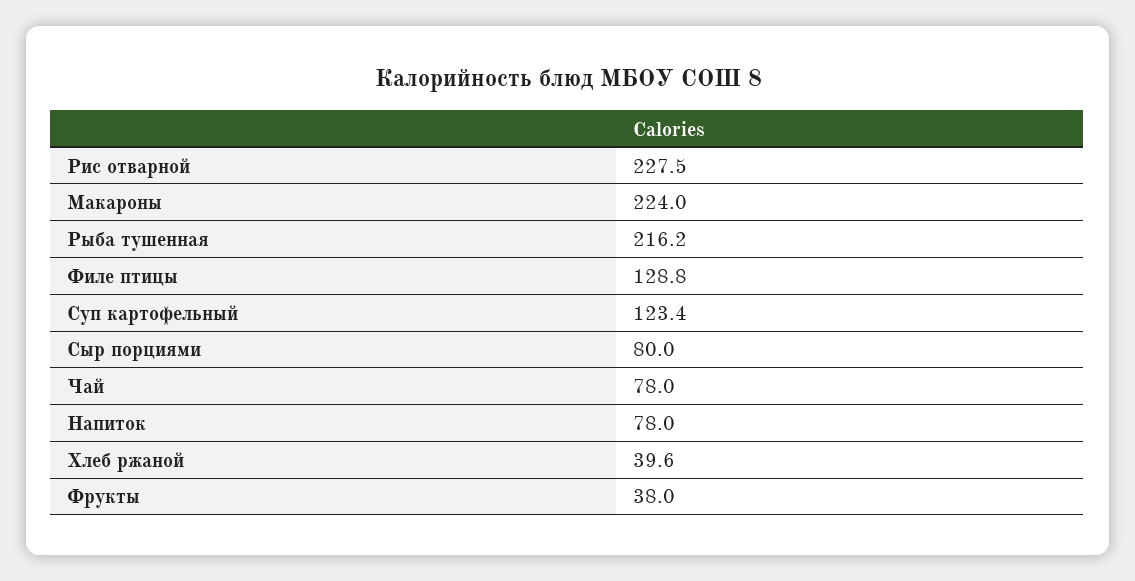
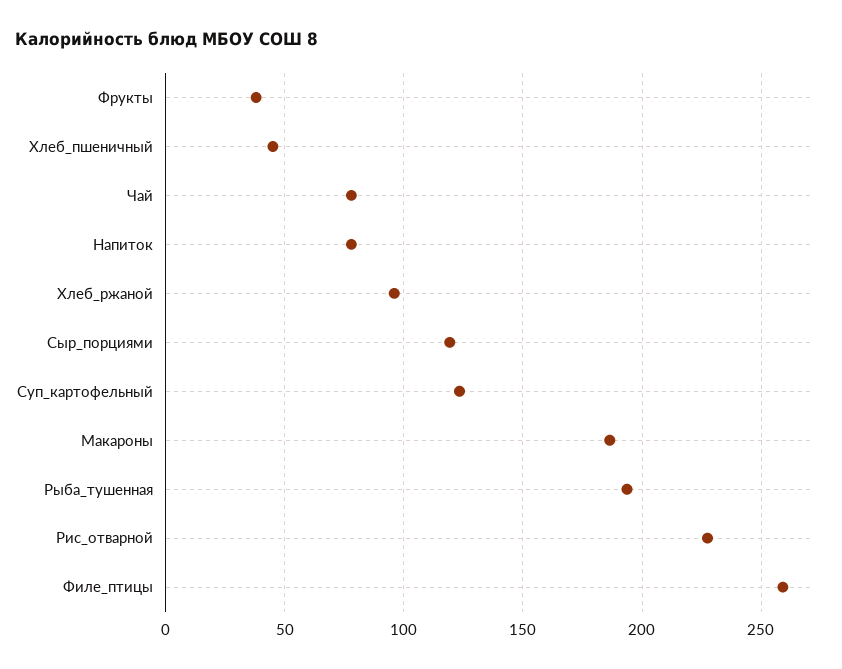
Макароны: 224 -> 185
Рыба тушенная: 216.2 -> 195
Филе птицы: 128.8 -> 260
Сыр порциями: 80 -> 120
Хлеб ржаной: 39.6 -> 95
Хлеб_пшеничный: none -> 45

